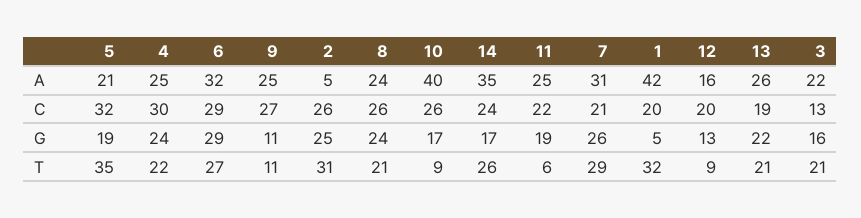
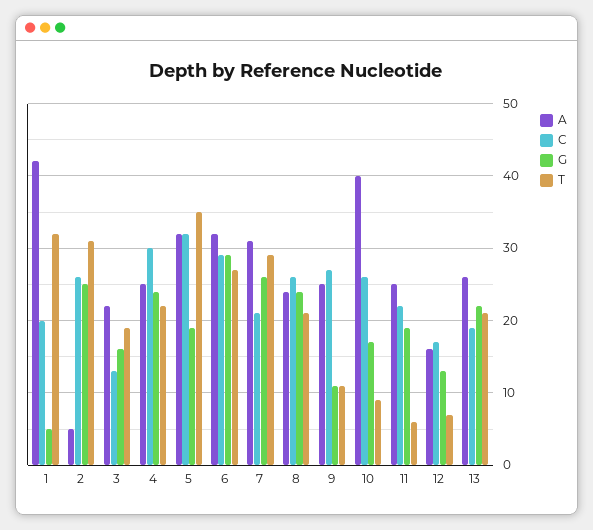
A, 5: 21 -> 32
A, 14: 35 -> none
C, 14: 24 -> none
C, 12: 20 -> 17
G, 14: 17 -> none
T, 14: 26 -> none
T, 12: 9 -> 7
T, 3: 21 -> 19

